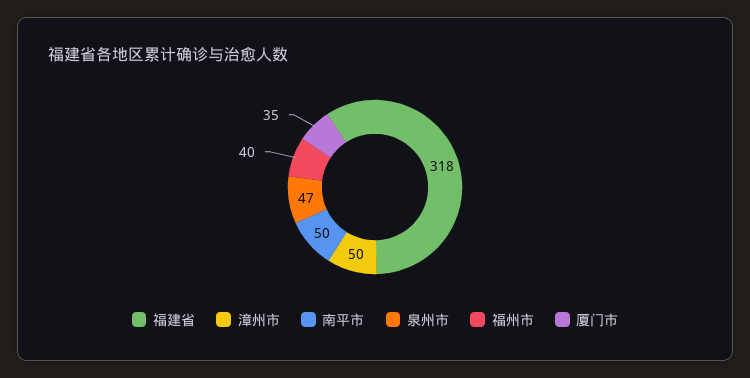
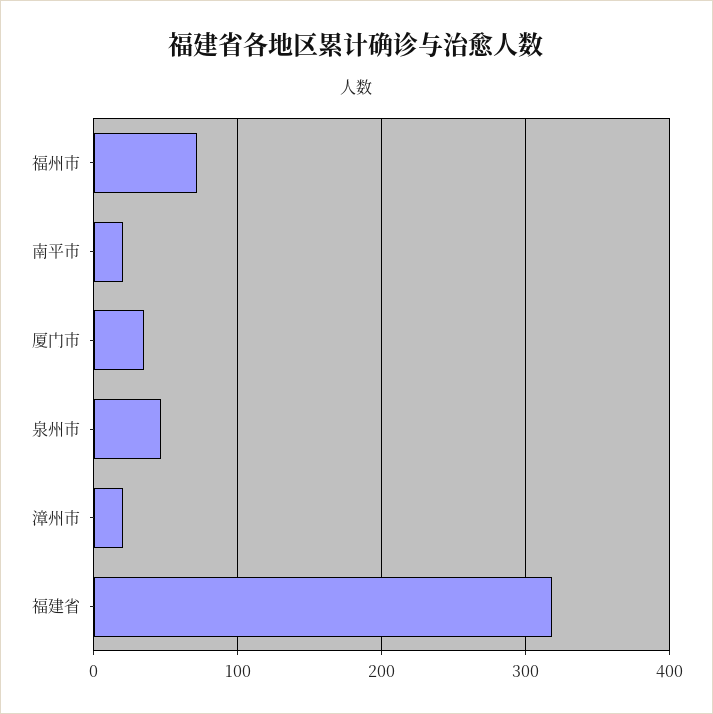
漳州市: 50 -> 20
南平市: 50 -> 20
福州市: 40 -> 70

